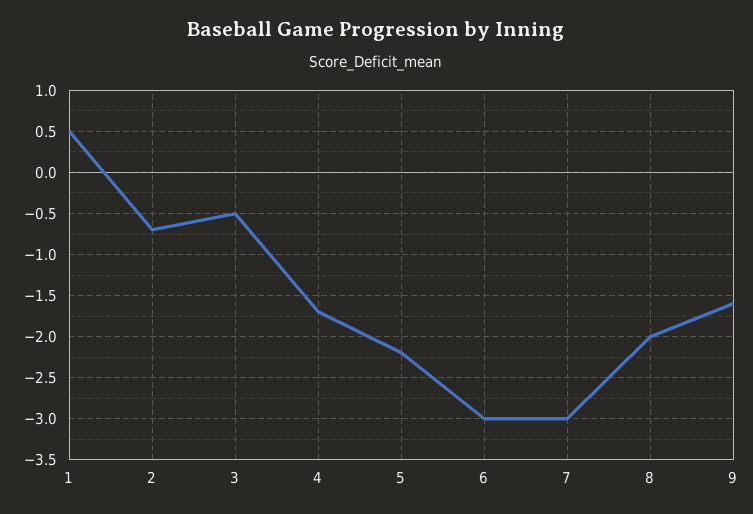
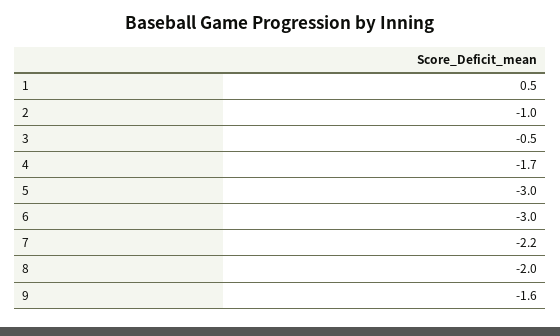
2: -0.7 -> -1
5: -2.2 -> -3
7: -3 -> -2.2

